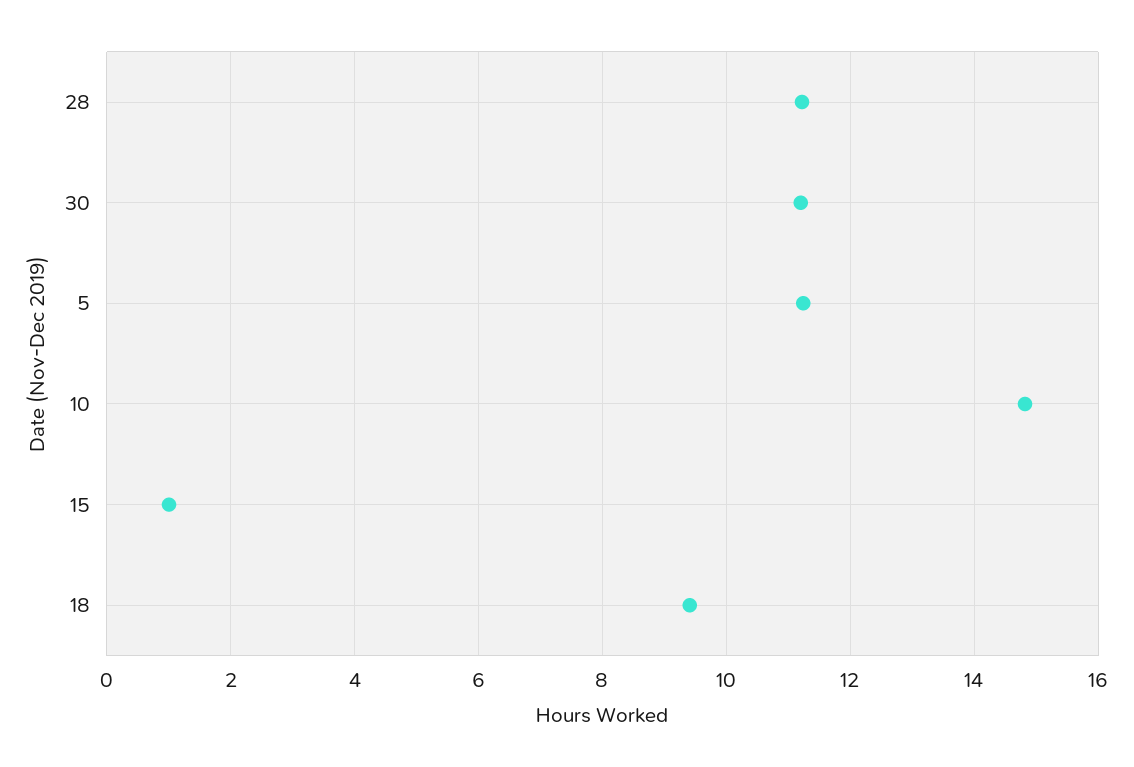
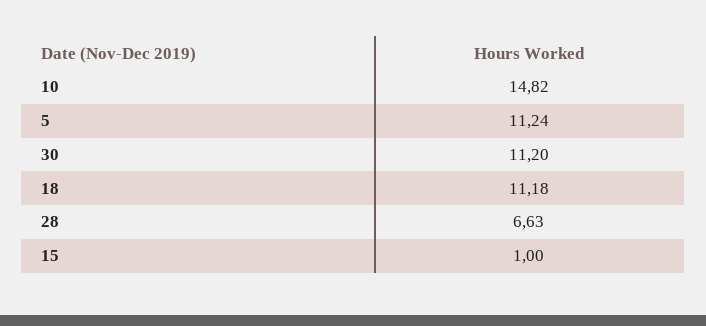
28: 11.2 -> 6.63
18: 9.4 -> 11.18

